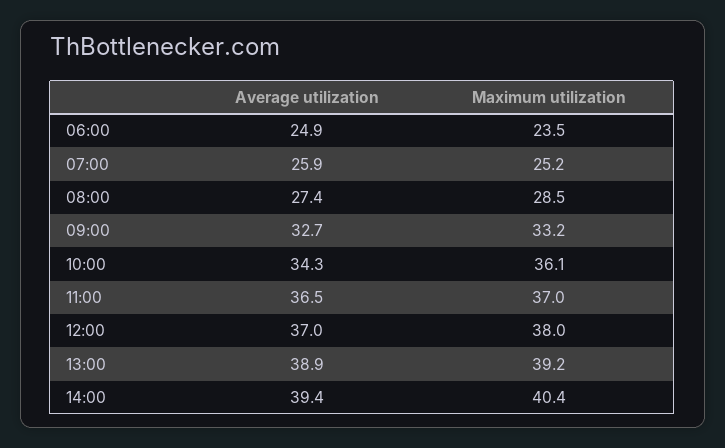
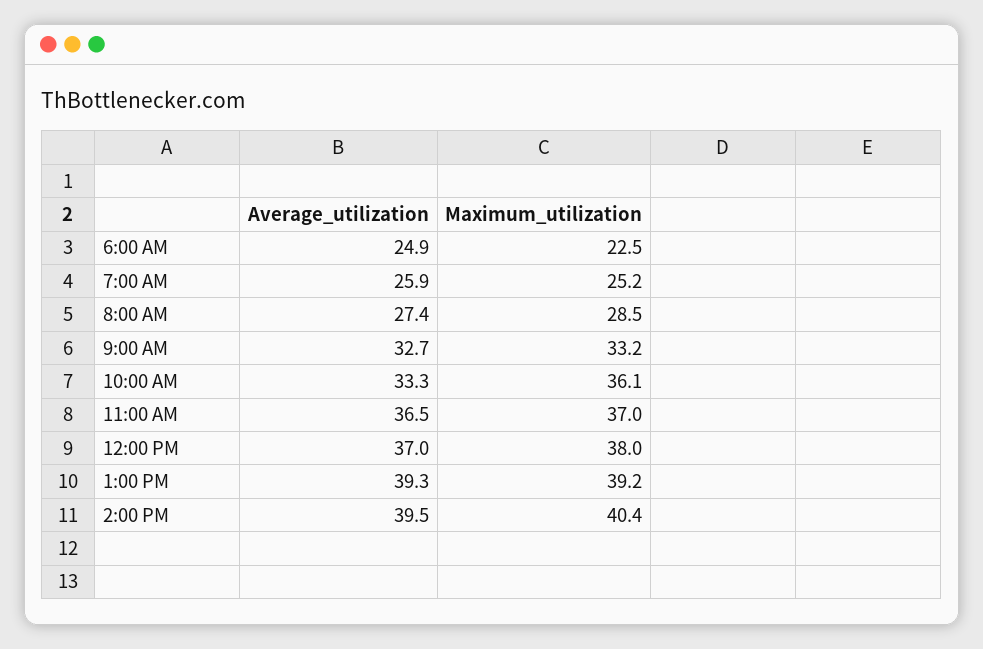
Maximum utilization, 06:00: 23.5 -> 22.5
Average utilization, 10:00: 34.3 -> 33.3
Average utilization, 13:00: 38.9 -> 39.3
Average utilization, 14:00: 39.4 -> 39.5

